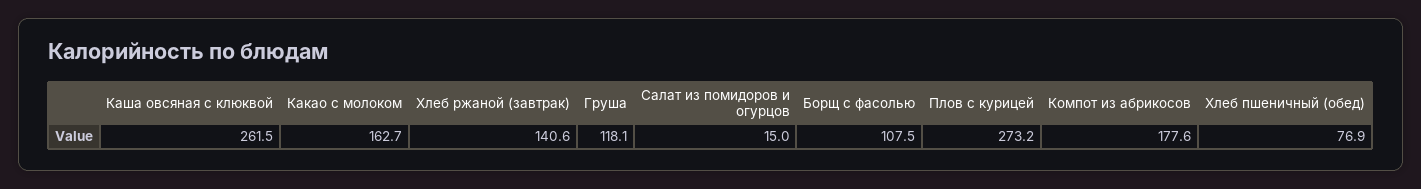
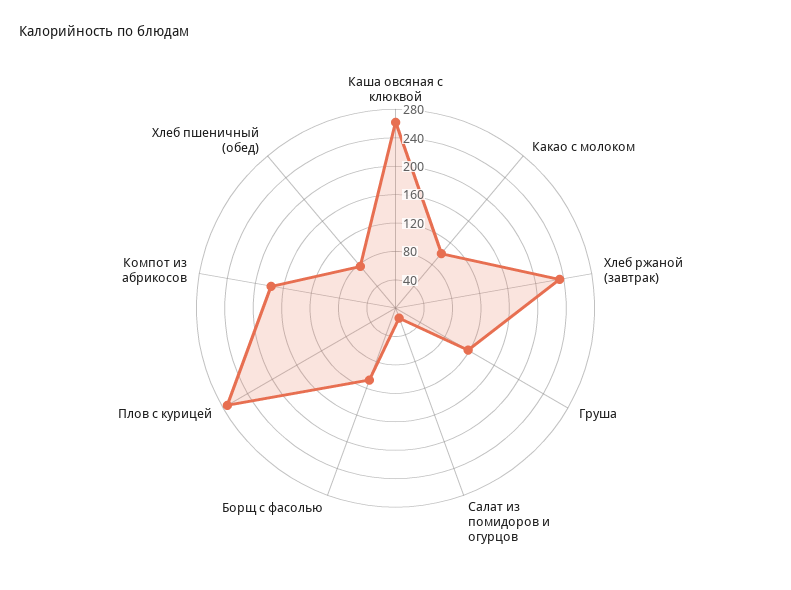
Какао с молоком: 162.7 -> 100
Хлеб ржаной (завтрак): 140.6 -> 240

